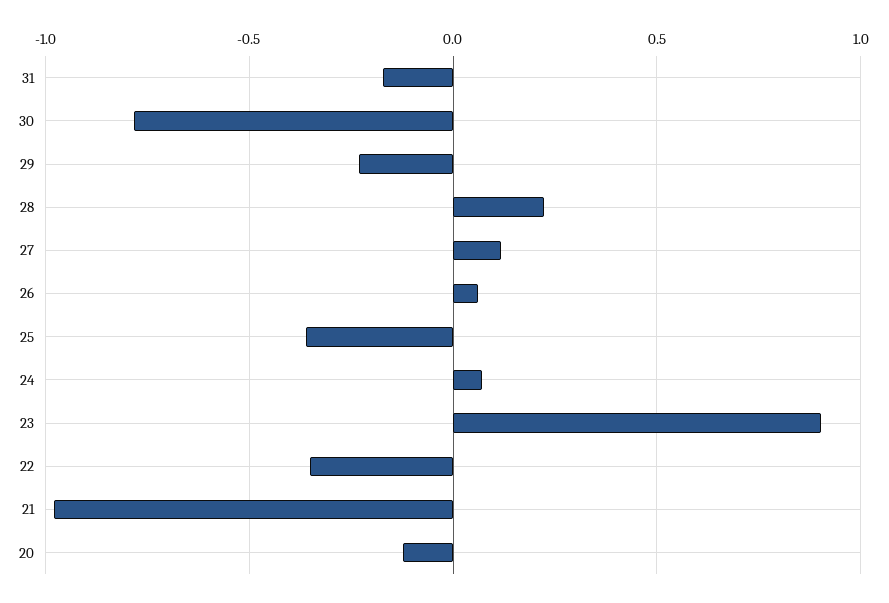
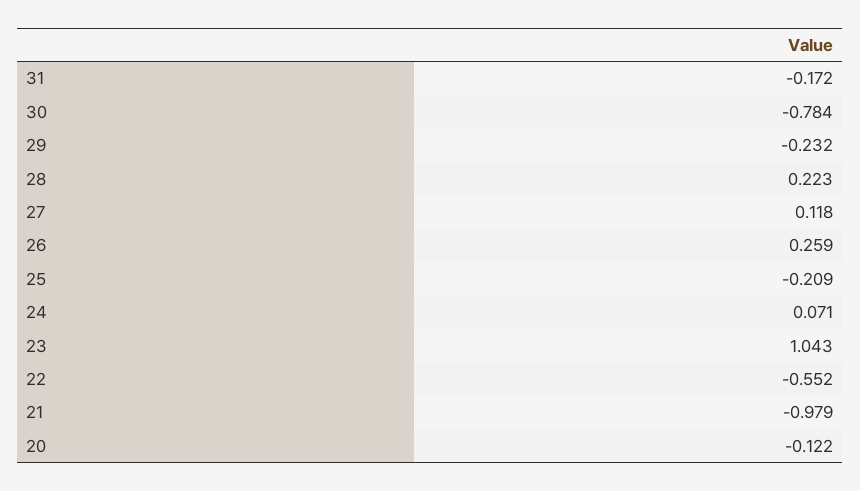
26: 0.05 -> 0.259
25: -0.35 -> -0.209
23: 0.9 -> 1.043
22: -0.35 -> -0.552

